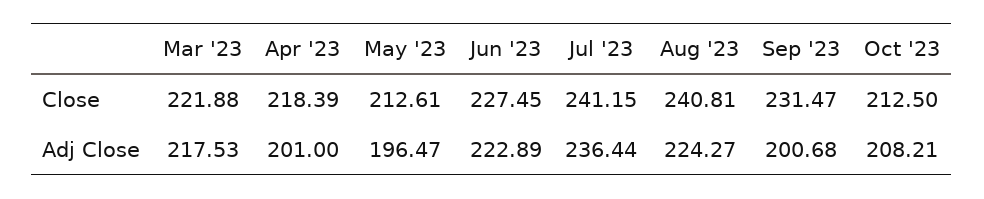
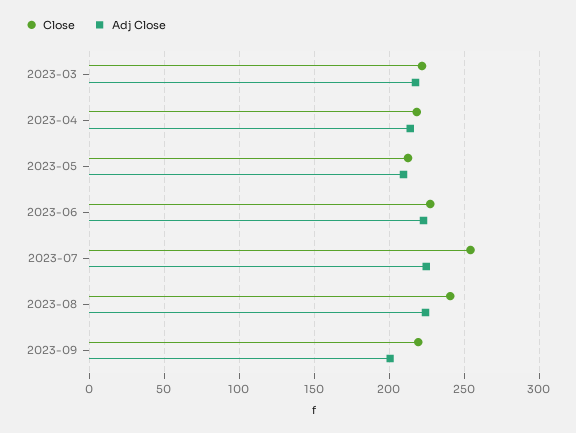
Close, Jul '23: 241.15 -> 255
Close, Sep '23: 231.47 -> 220
Close, Oct '23: 212.5 -> none
Adj Close, Apr '23: 201 -> 215
Adj Close, May '23: 196.47 -> 210
Adj Close, Jul '23: 236.44 -> 225
Adj Close, Oct '23: 208.21 -> none

